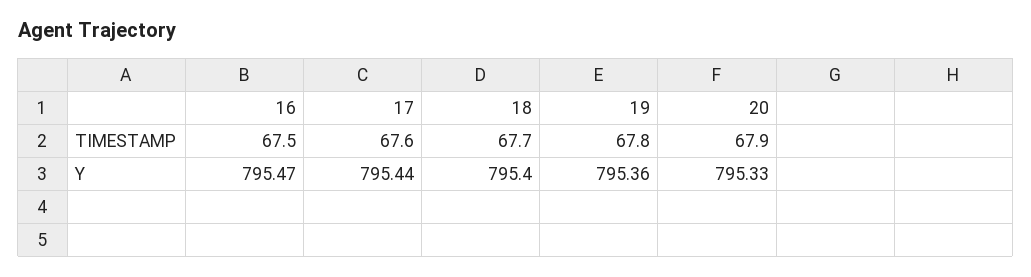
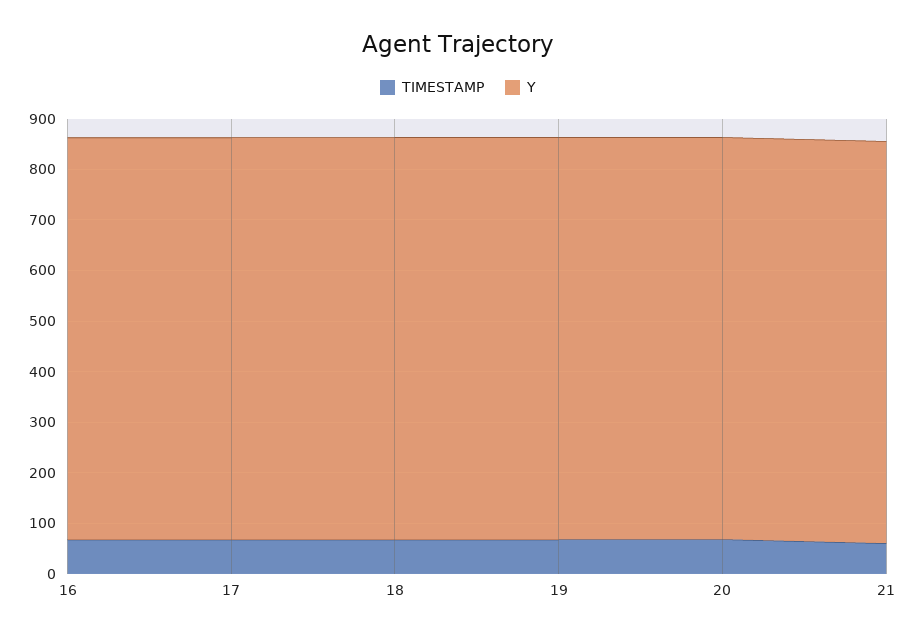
TIMESTAMP, 21: none -> 60
Y, 21: none -> 800

